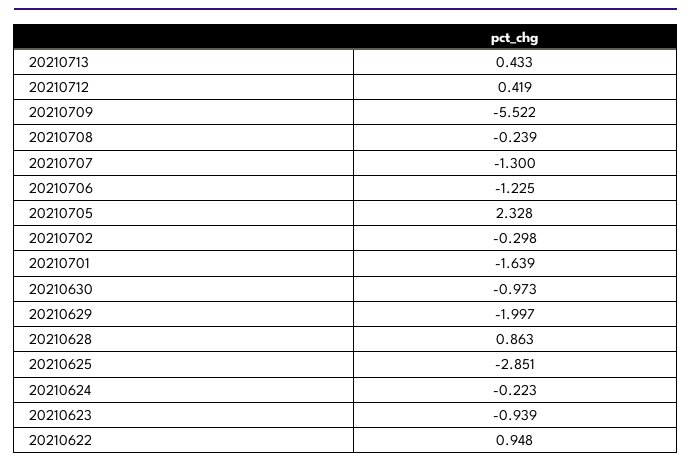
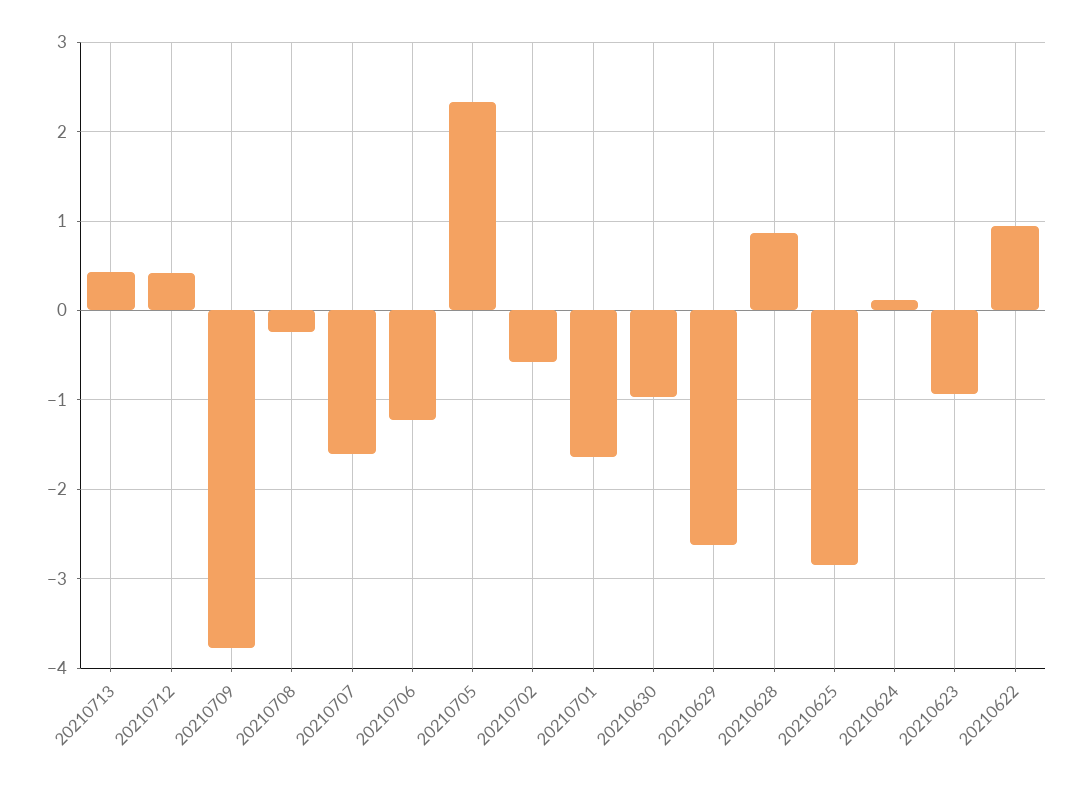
20210709: -5.522 -> -3.8
20210707: -1.3 -> -1.6
20210702: -0.298 -> -0.6
20210629: -1.997 -> -2.6
20210624: -0.223 -> 0.1

